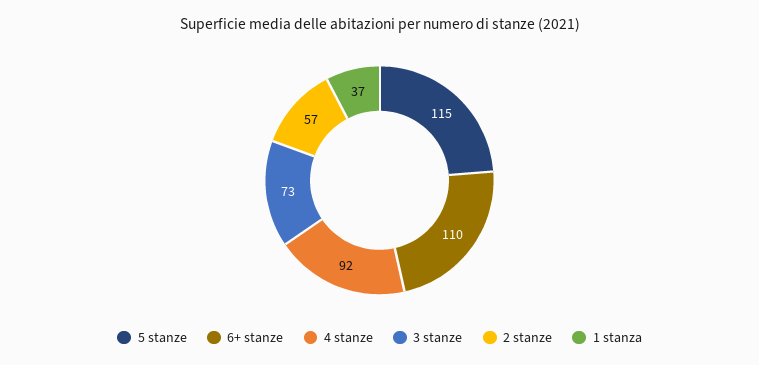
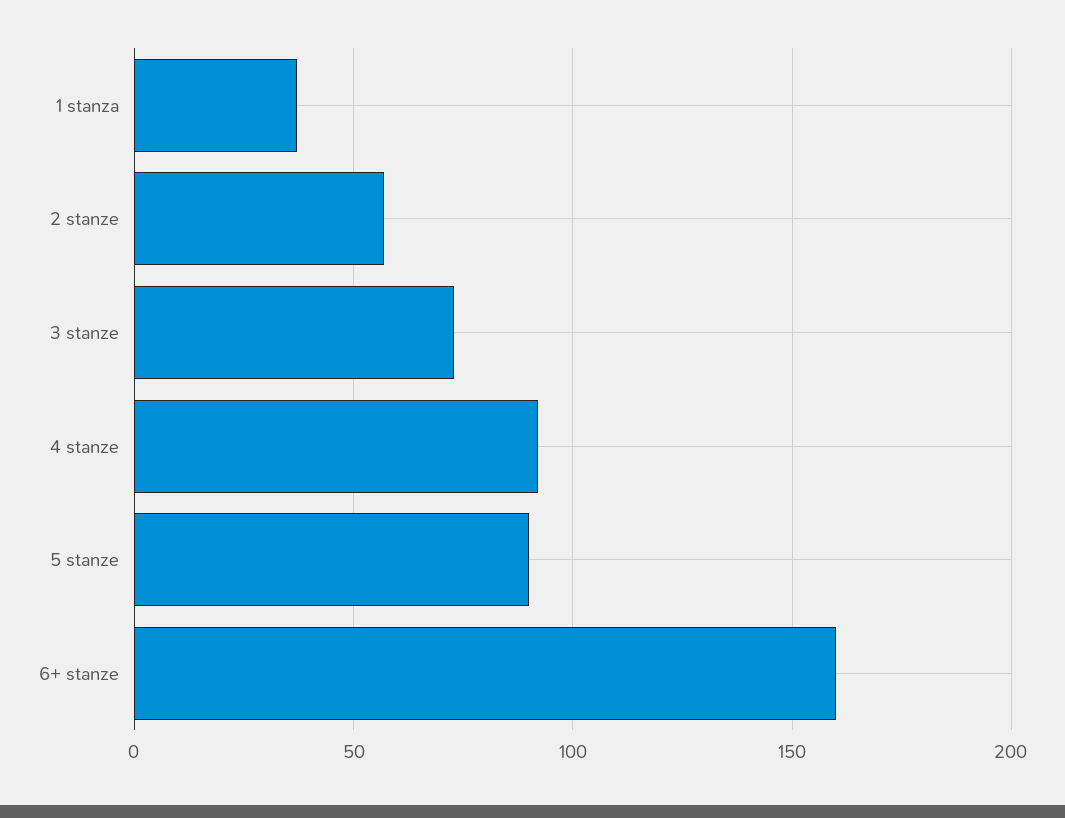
5 stanze: 115 -> 90
6+ stanze: 110 -> 160

